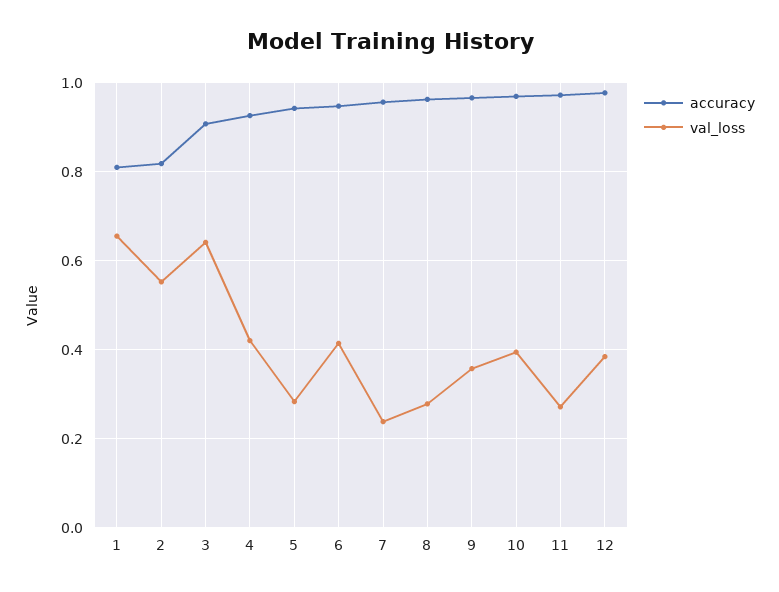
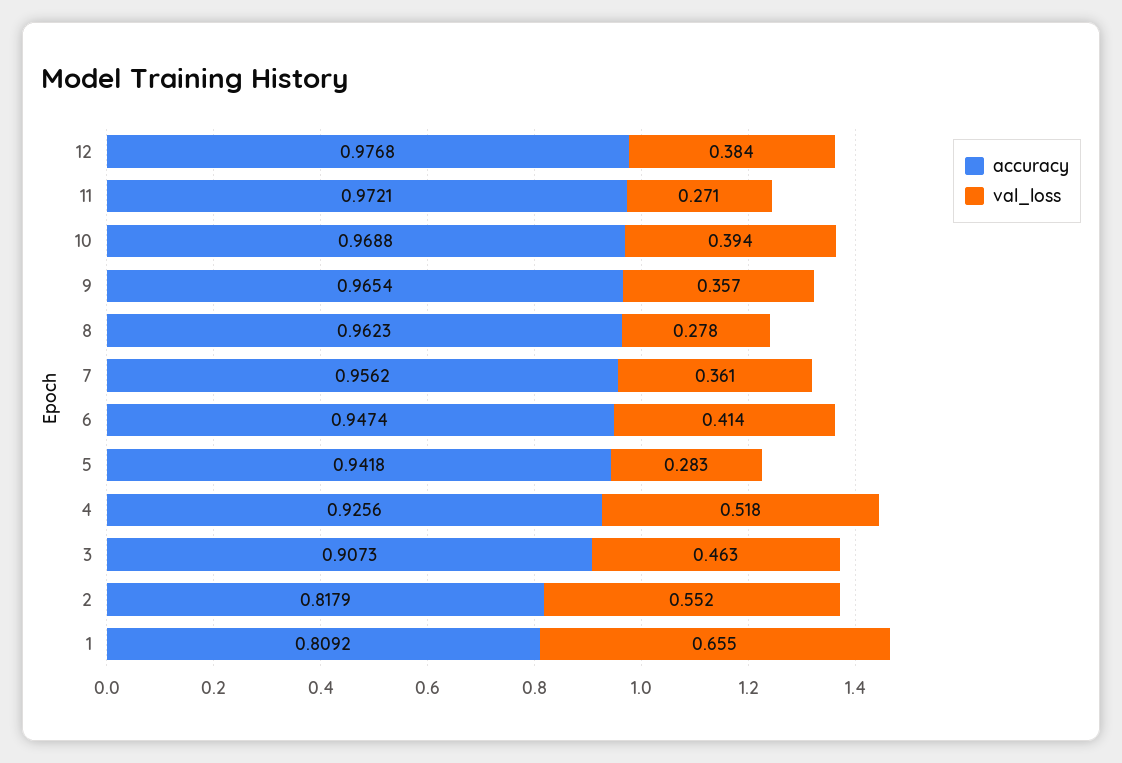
val_loss, 3: 0.64 -> 0.463
val_loss, 4: 0.42 -> 0.518
val_loss, 7: 0.24 -> 0.361

